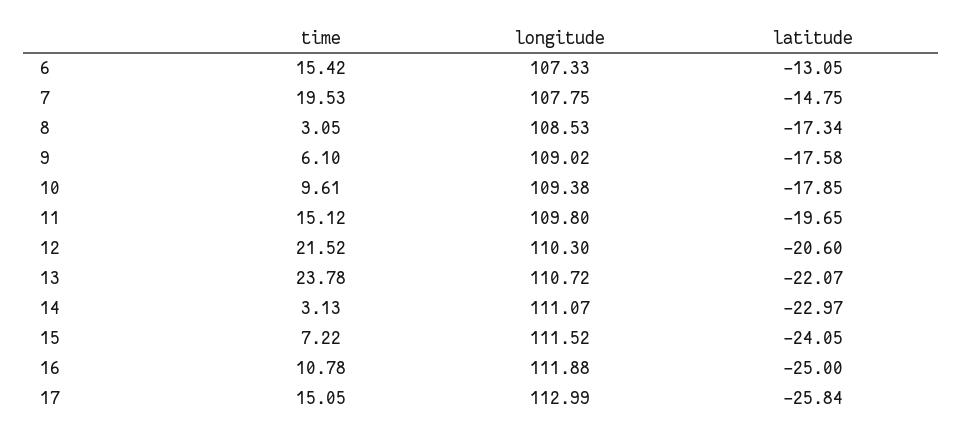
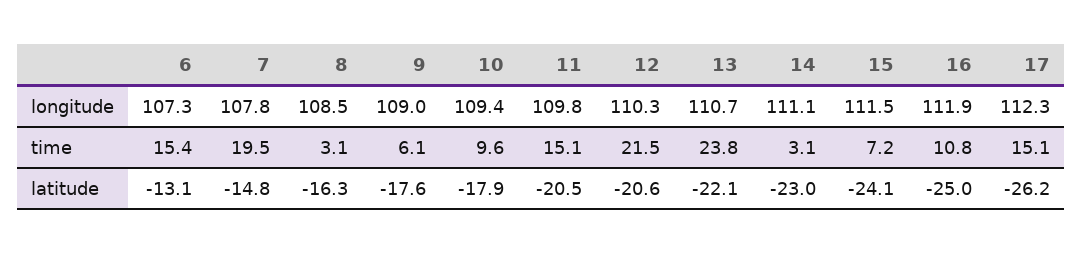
latitude, 8: -17.34 -> -16.3
latitude, 11: -19.65 -> -20.5
longitude, 17: 112.99 -> 112.3
latitude, 17: -25.84 -> -26.2

